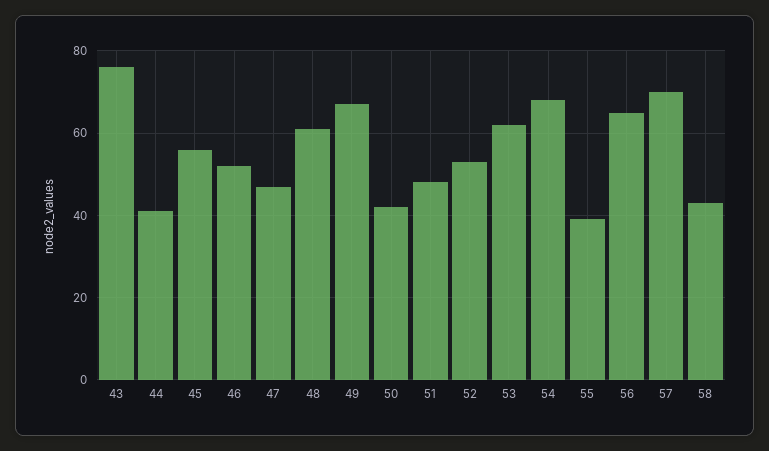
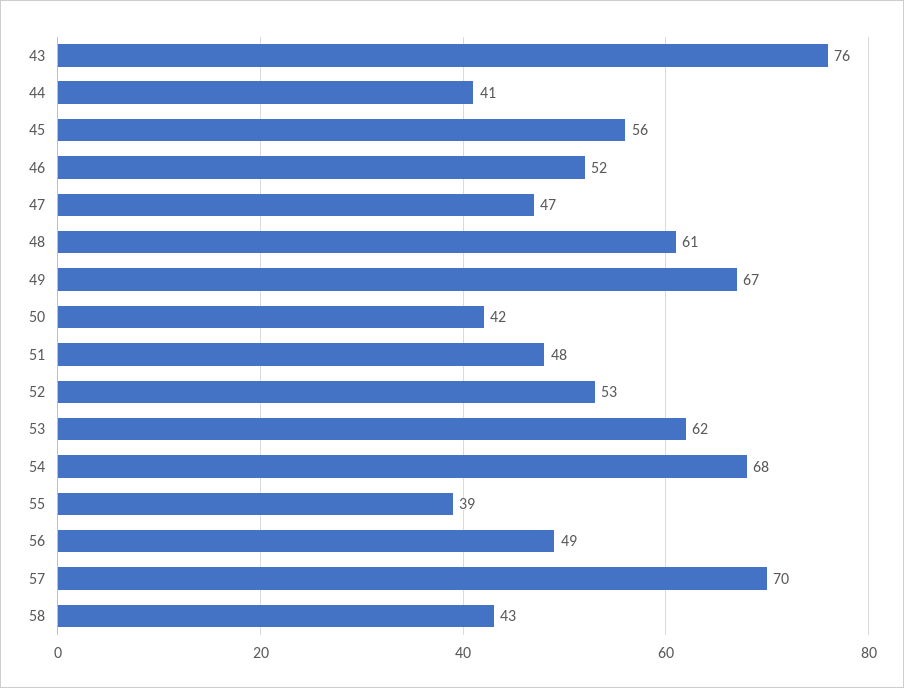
56: 65 -> 49

